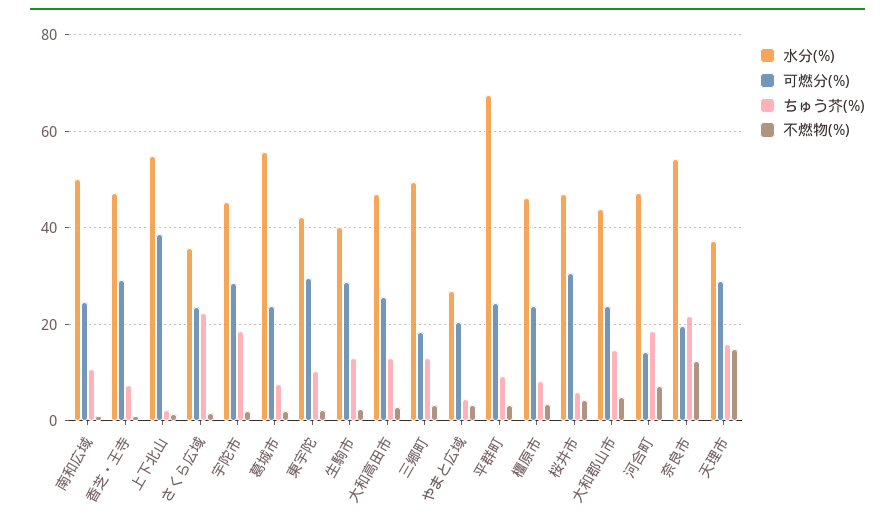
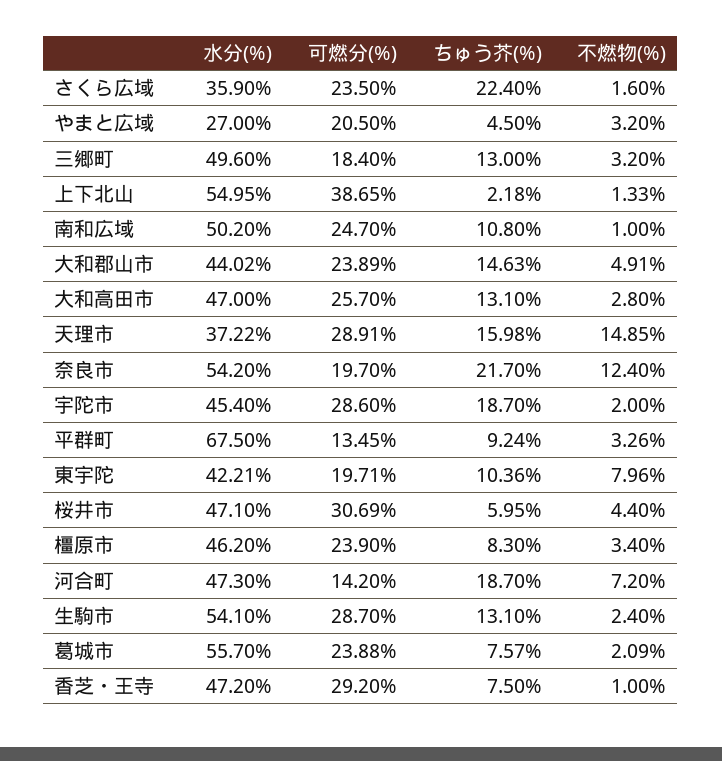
可燃分(%), 東宇陀: 30 -> 19.71
不燃物(%), 東宇陀: 2 -> 7.96
水分(%), 生駒市: 40 -> 54.1
可燃分(%), 平群町: 24 -> 13.45

